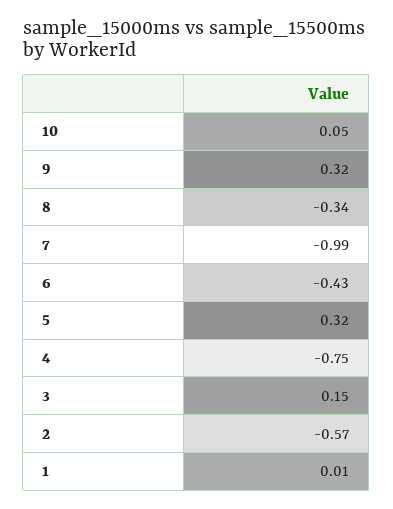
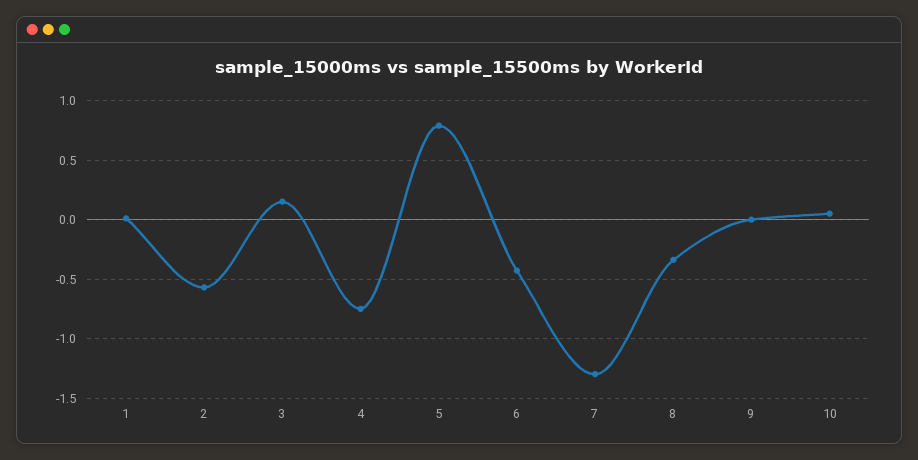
9: 0.32 -> 0
7: -0.99 -> -1.3
5: 0.32 -> 0.8

